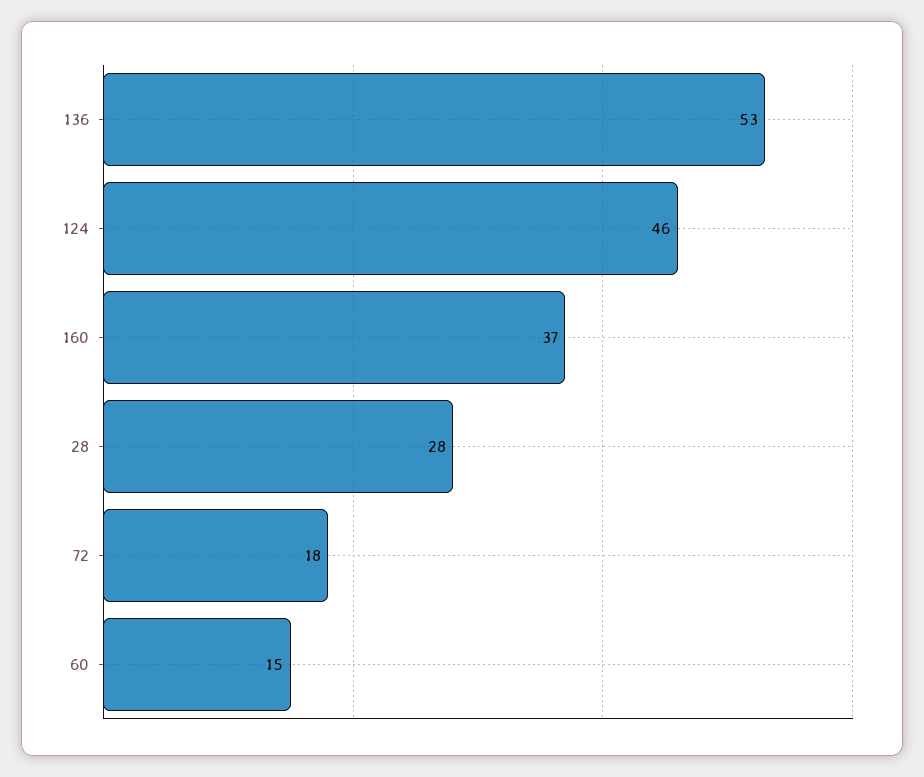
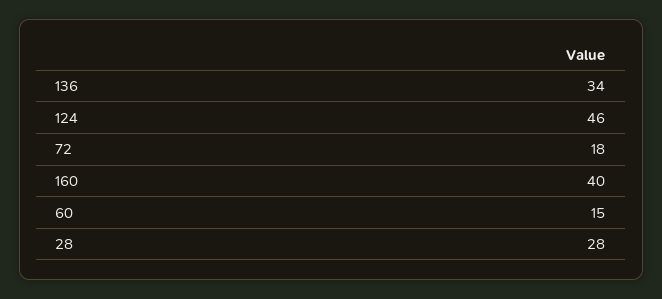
136: 53 -> 34
160: 37 -> 40

